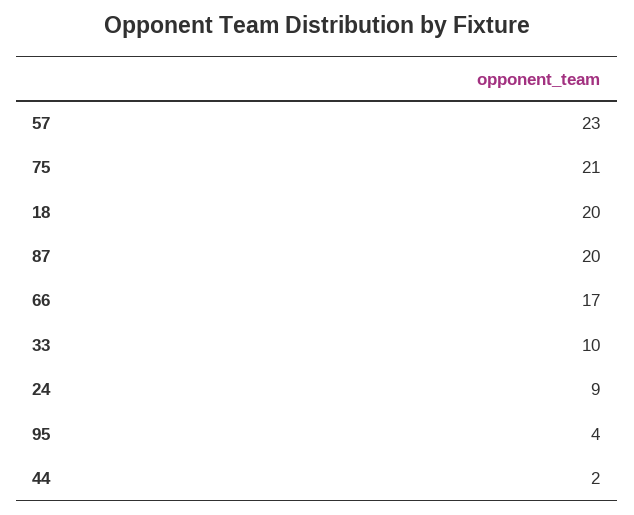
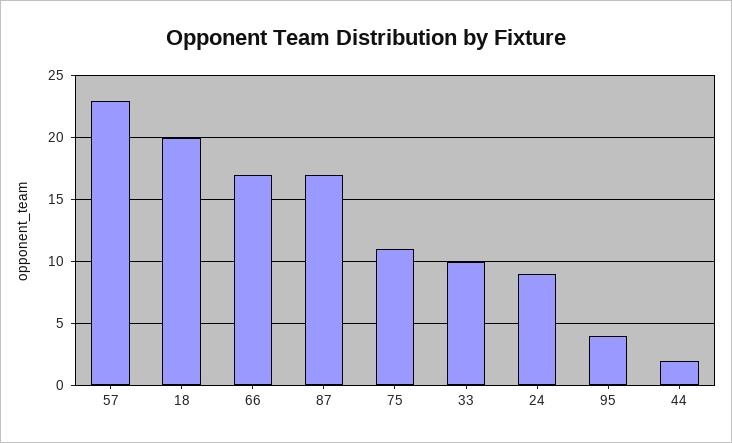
75: 21 -> 11
87: 20 -> 17

